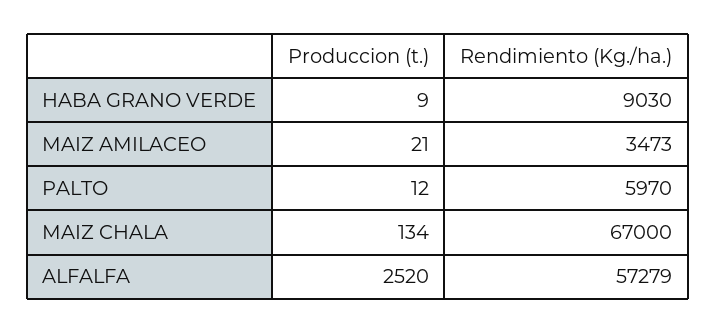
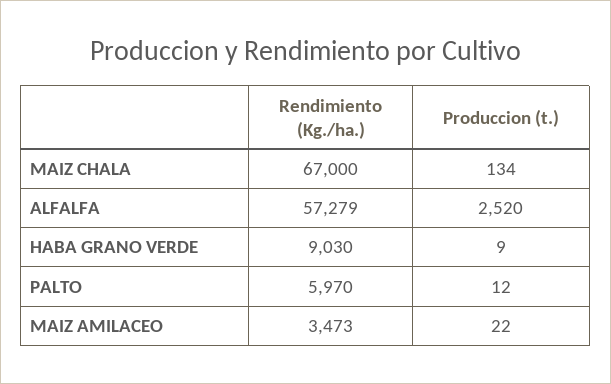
Produccion (t.), MAIZ AMILACEO: 21 -> 22

